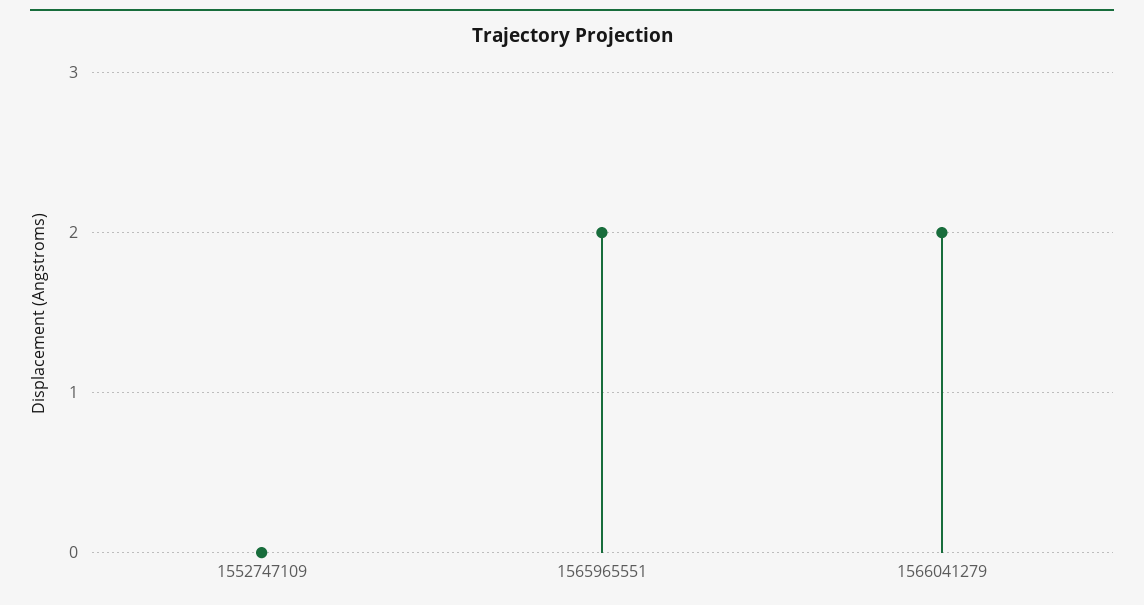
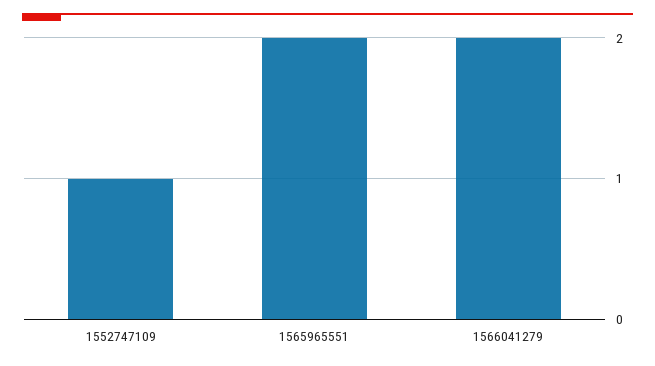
1552747109: 0 -> 1

